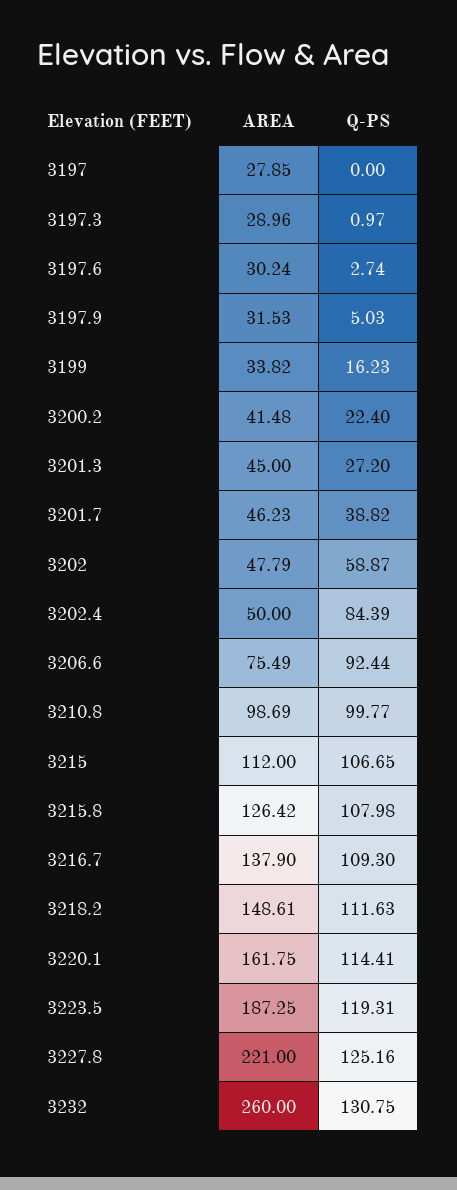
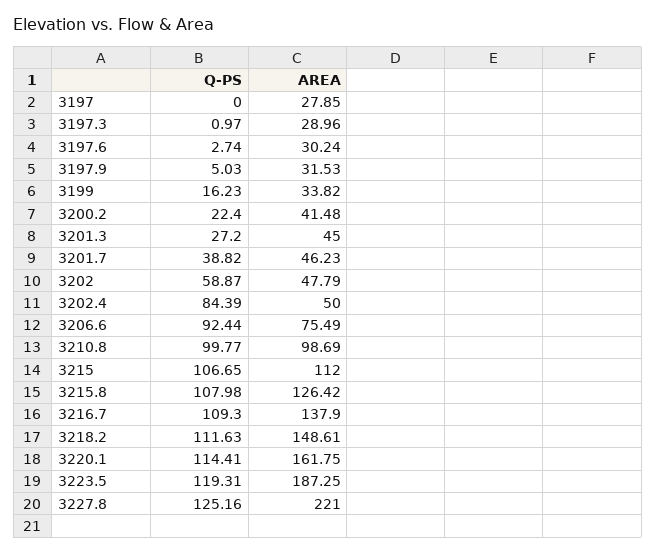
AREA, 3232: 260 -> none
Q-PS, 3232: 130.75 -> none

